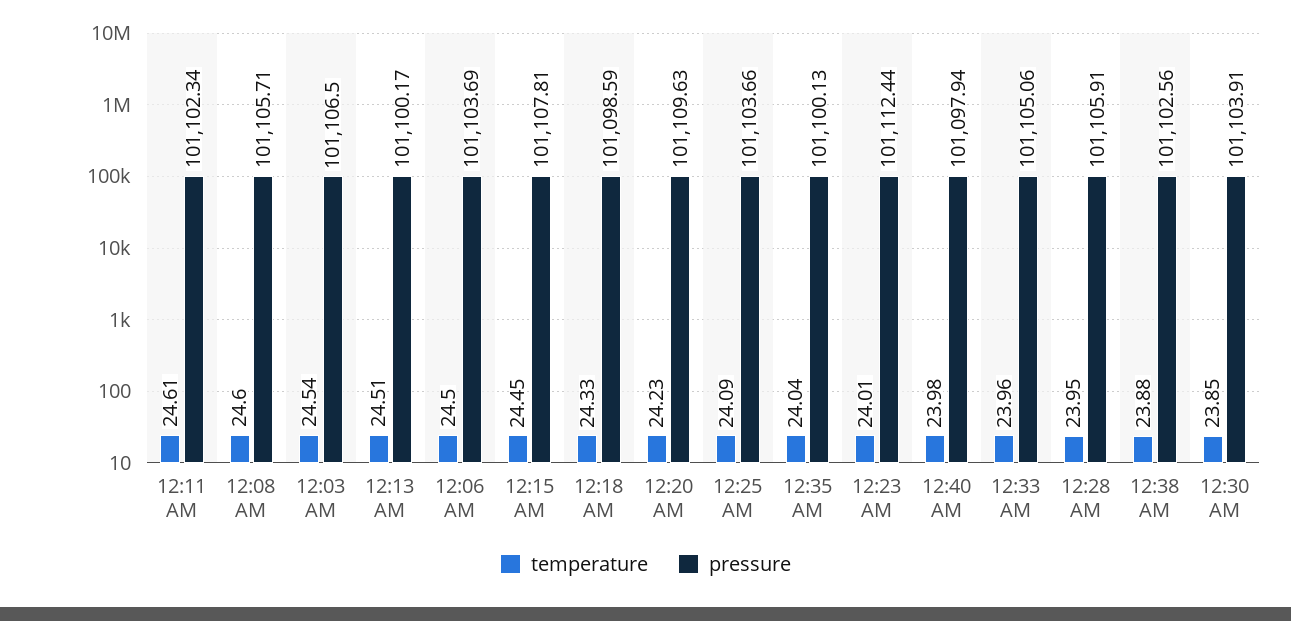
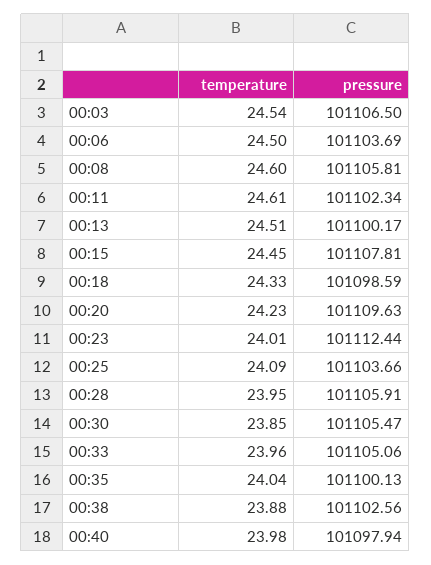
pressure, 12:08 AM: 101105.71 -> 101105.81
pressure, 12:30 AM: 101103.91 -> 101105.47

